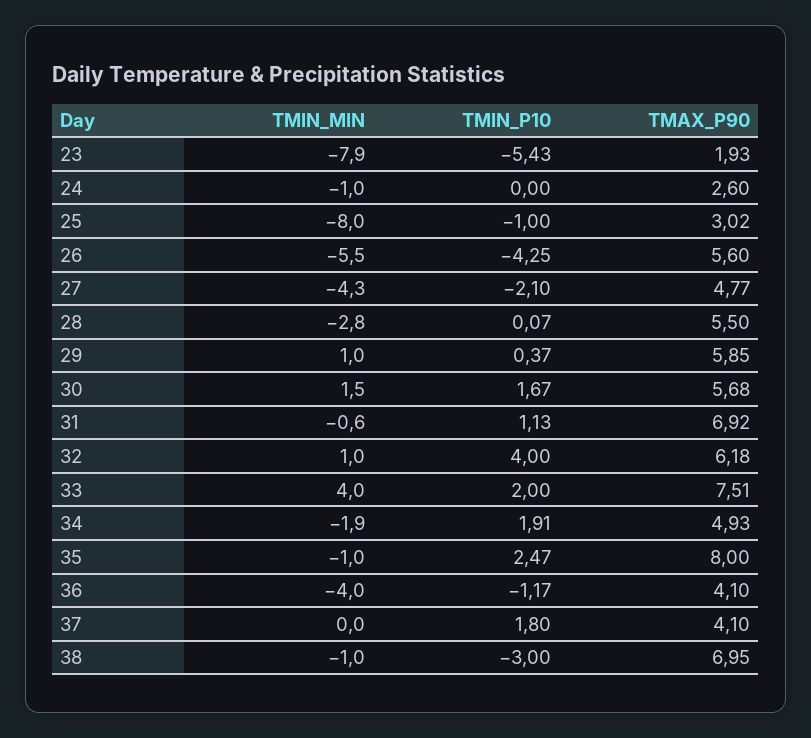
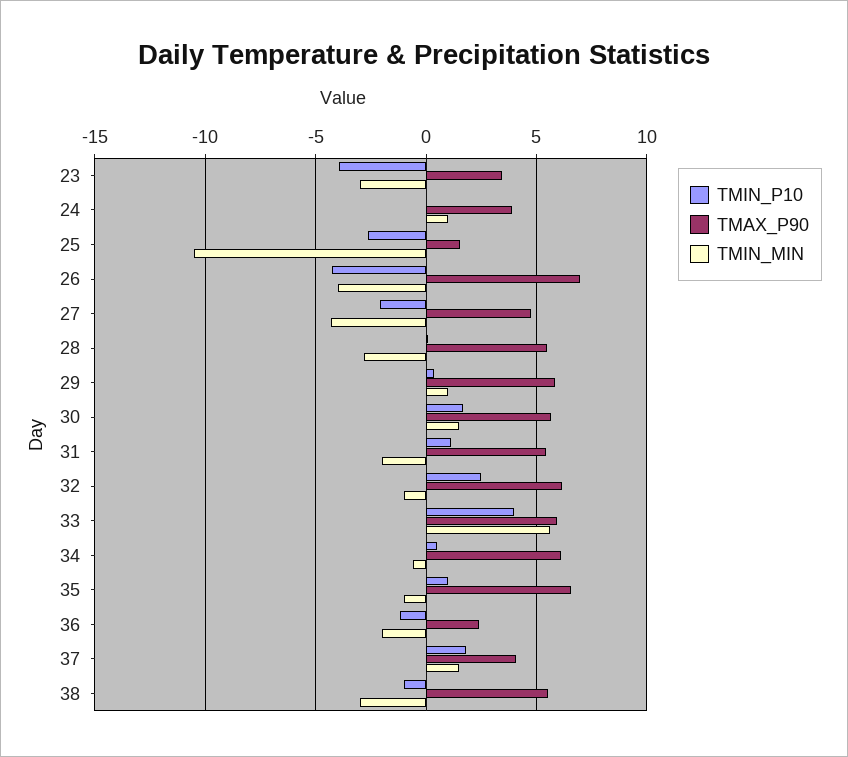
TMIN_MIN, 23: -7.9 -> -3
TMIN_P10, 23: -5.43 -> -4
TMAX_P90, 23: 1.93 -> 3.5
TMIN_MIN, 24: -1 -> 1
TMAX_P90, 24: 2.6 -> 4
TMIN_MIN, 25: -8 -> -10.5
TMIN_P10, 25: -1 -> -2.5
TMAX_P90, 25: 3.02 -> 1.5
TMIN_MIN, 26: -5.5 -> -4
TMAX_P90, 26: 5.6 -> 7
TMIN_MIN, 31: -0.6 -> -2
TMAX_P90, 31: 6.92 -> 5.5
TMIN_MIN, 32: 1 -> -1
TMIN_P10, 32: 4 -> 2.5
TMIN_MIN, 33: 4 -> 5.5
TMIN_P10, 33: 2 -> 4
TMAX_P90, 33: 7.51 -> 6
TMIN_MIN, 34: -1.9 -> -0.5
TMIN_P10, 34: 1.91 -> 0.5
TMAX_P90, 34: 4.93 -> 6
TMIN_P10, 35: 2.47 -> 1
TMAX_P90, 35: 8 -> 6.5
TMIN_MIN, 36: -4 -> -2
TMAX_P90, 36: 4.1 -> 2.5
TMIN_MIN, 37: 0 -> 1.5
TMIN_MIN, 38: -1 -> -3
TMIN_P10, 38: -3 -> -1
TMAX_P90, 38: 6.95 -> 5.5

